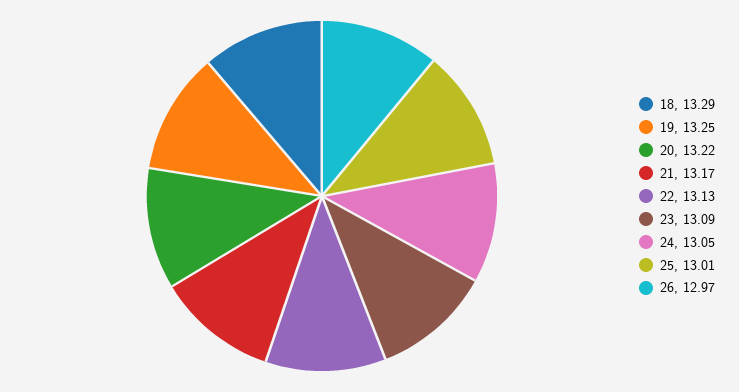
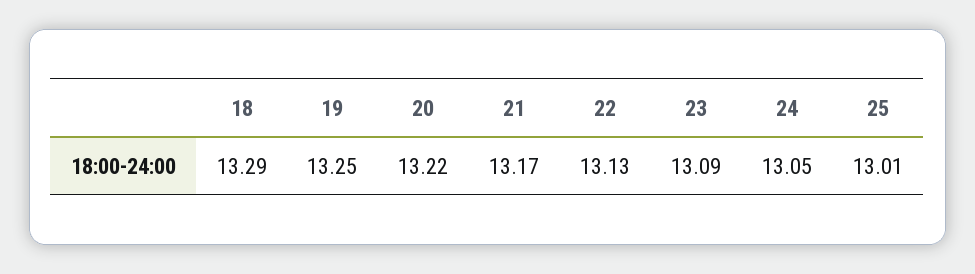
26: 12.97 -> none

